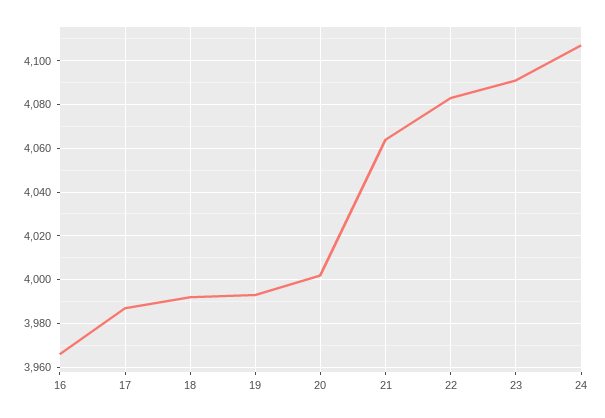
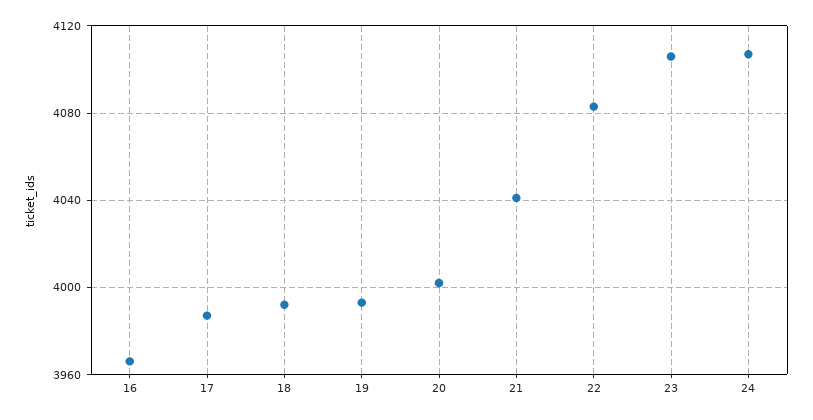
21: 4065 -> 4040
23: 4090 -> 4105

